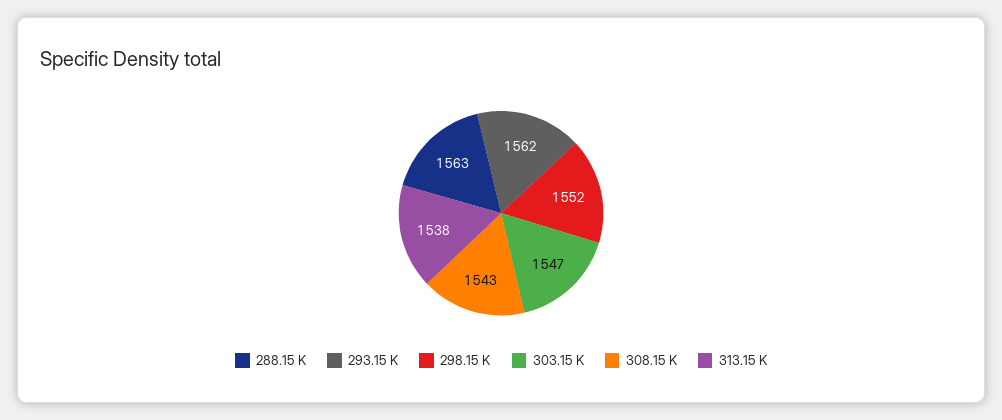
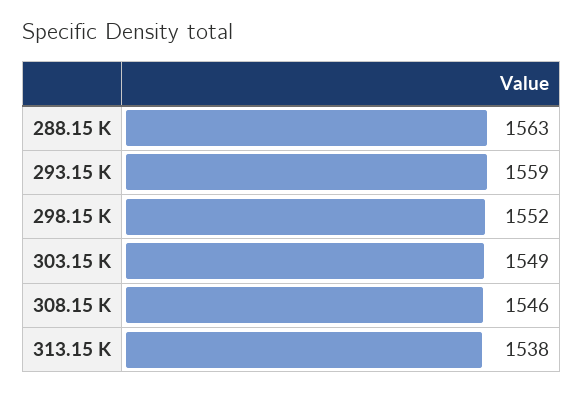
293.15 K: 1562 -> 1559
303.15 K: 1547 -> 1549
308.15 K: 1543 -> 1546

